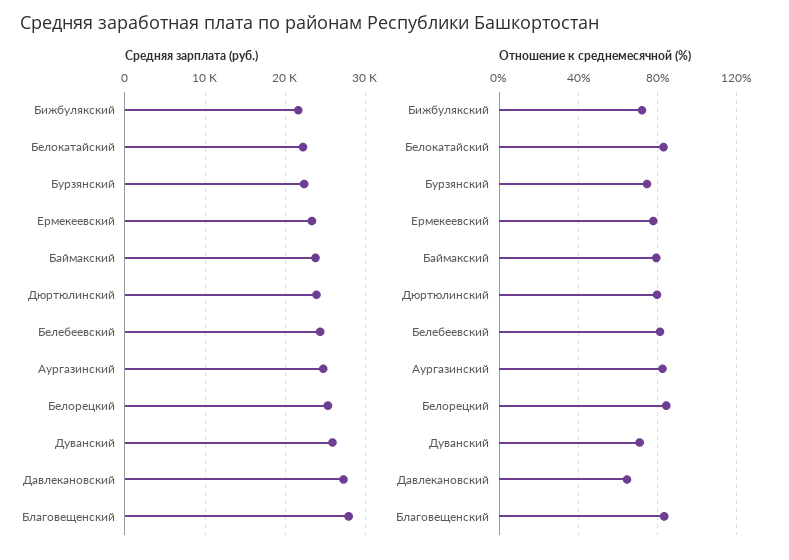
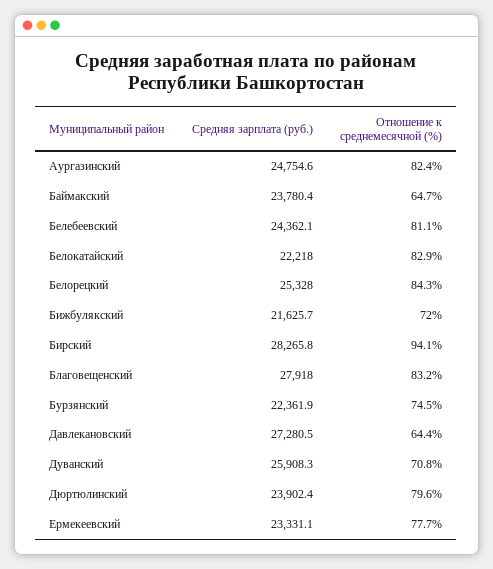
Отношение к среднемесячной (%), Баймакский: 80 -> 64.7
Средняя зарплата (руб.), Бирский: none -> 28265.8
Отношение к среднемесячной (%), Бирский: none -> 94.1

